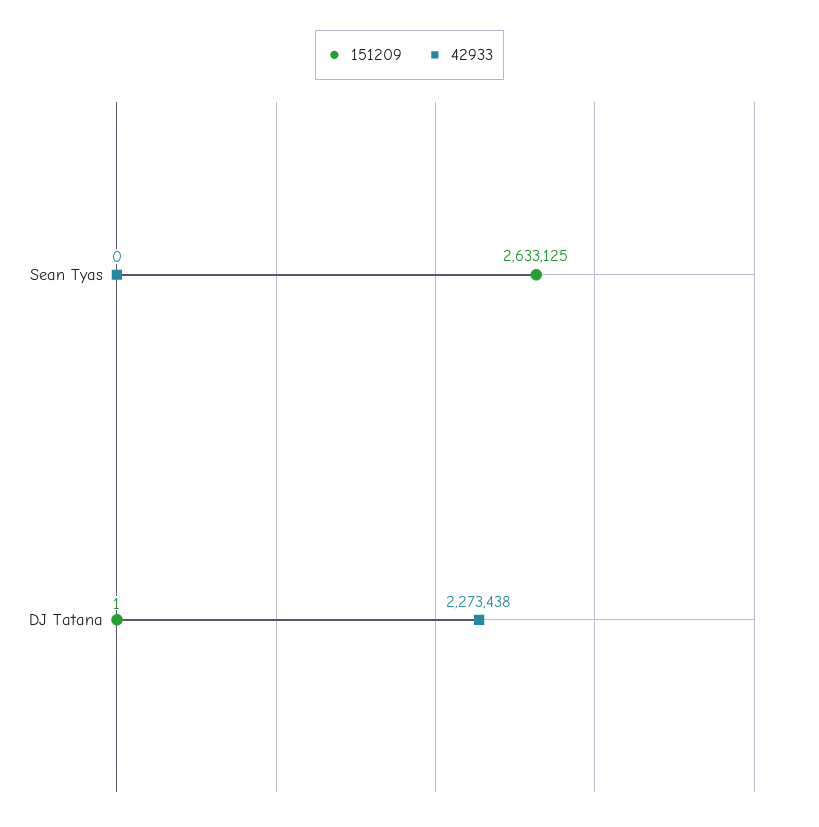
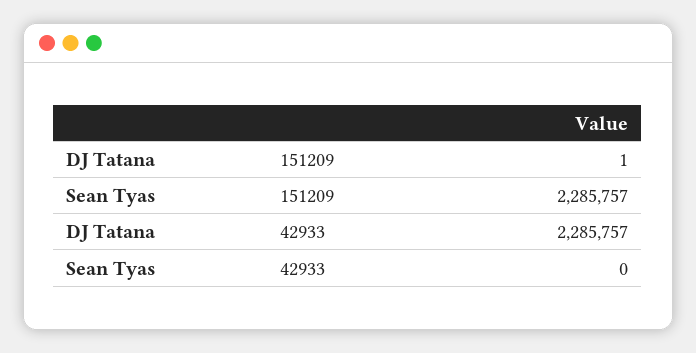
151209, Sean Tyas: 2633125 -> 2285757
42933, DJ Tatana: 2273438 -> 2285757

